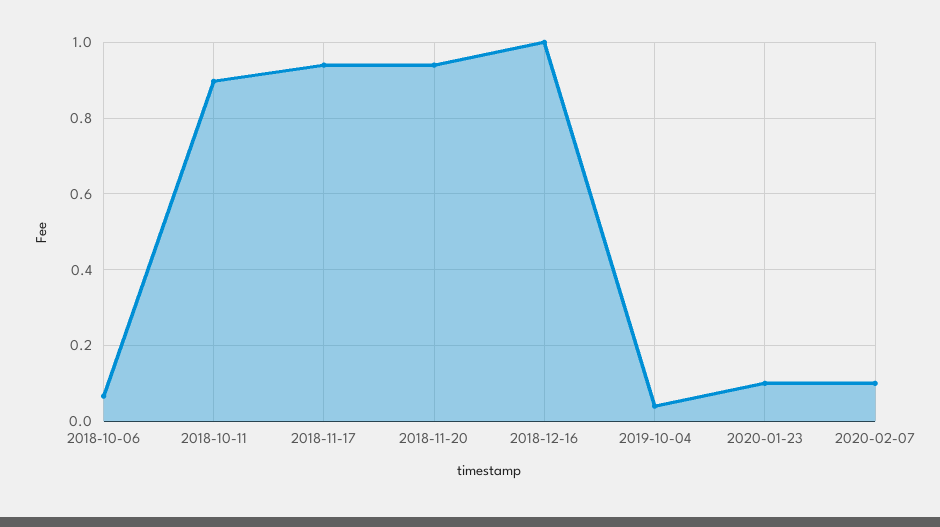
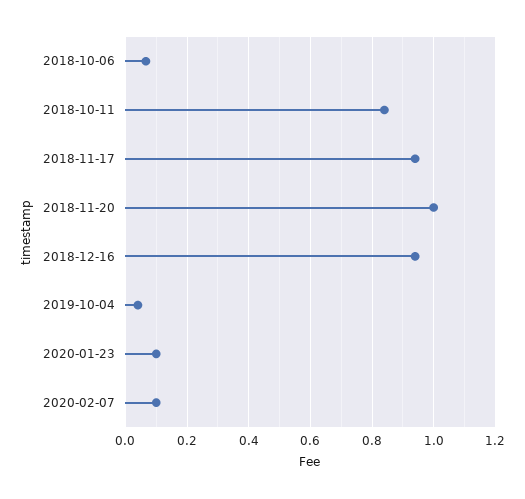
2018-10-11: 0.9 -> 0.84
2018-11-20: 0.94 -> 1
2018-12-16: 1 -> 0.94

